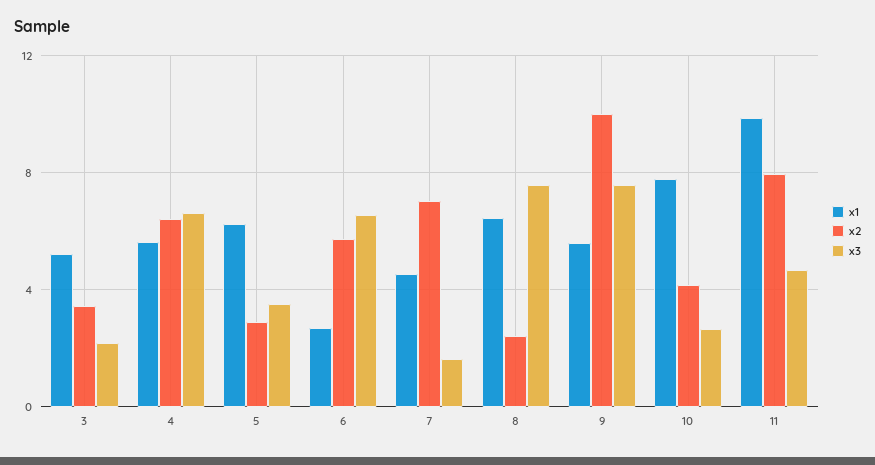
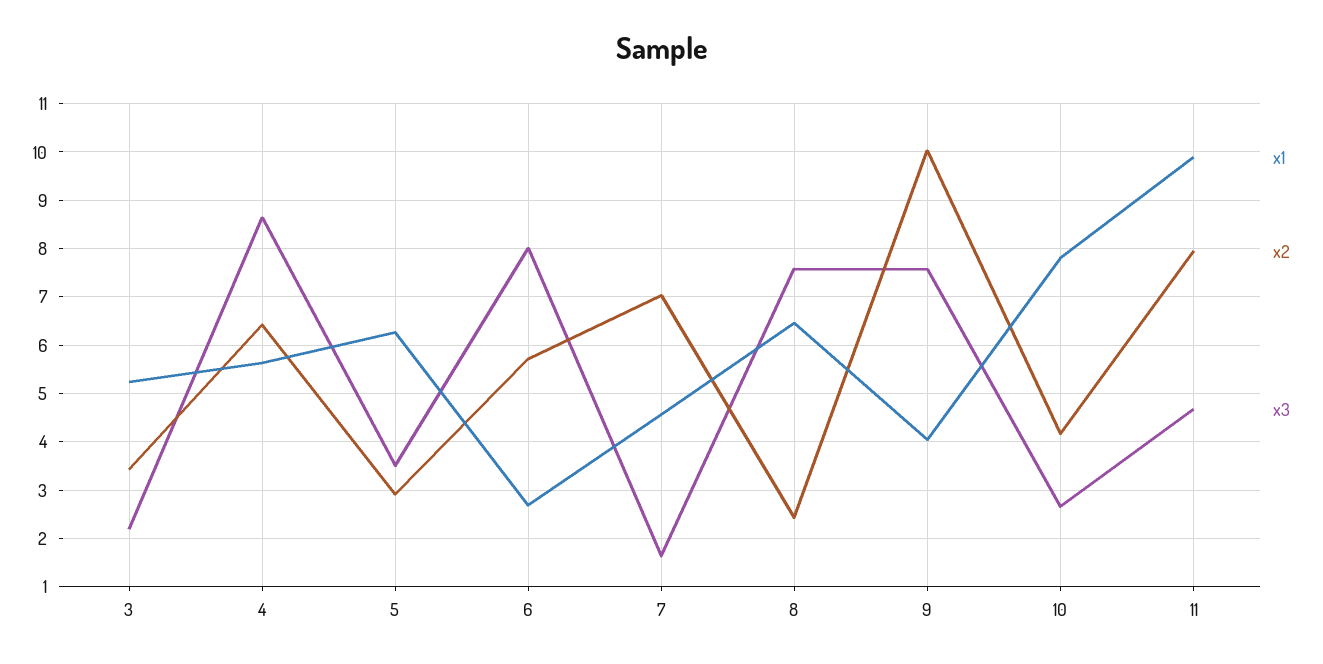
x3, 4: 6.5 -> 8.6
x3, 6: 6.5 -> 8
x1, 9: 5.5 -> 4

